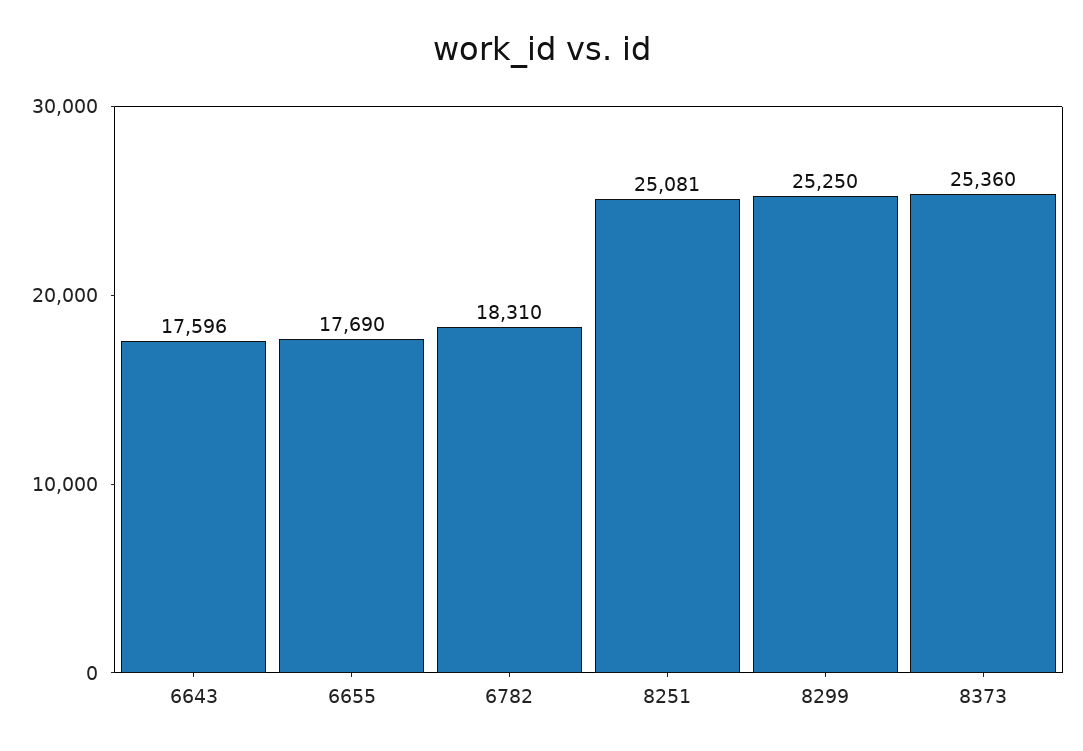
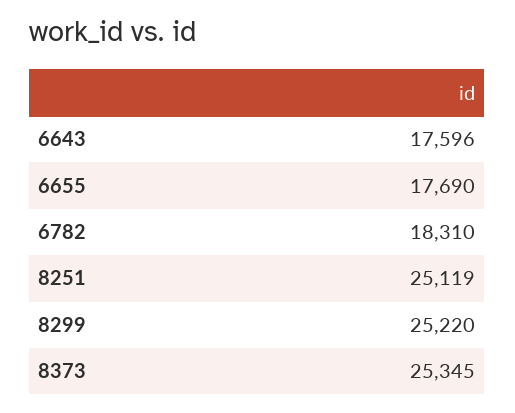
8251: 25081 -> 25119
8299: 25250 -> 25220
8373: 25360 -> 25345

